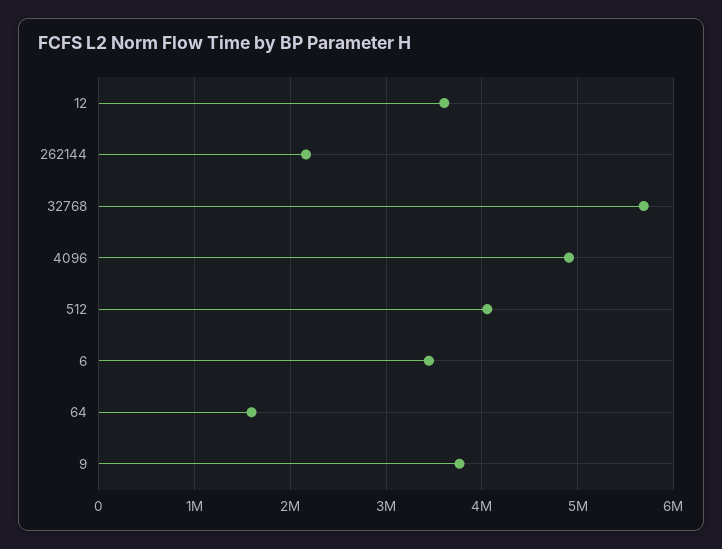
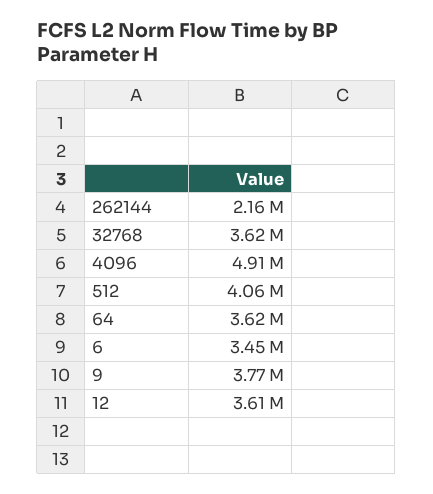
32768: 5700000 -> 3620000
64: 1600000 -> 3620000

